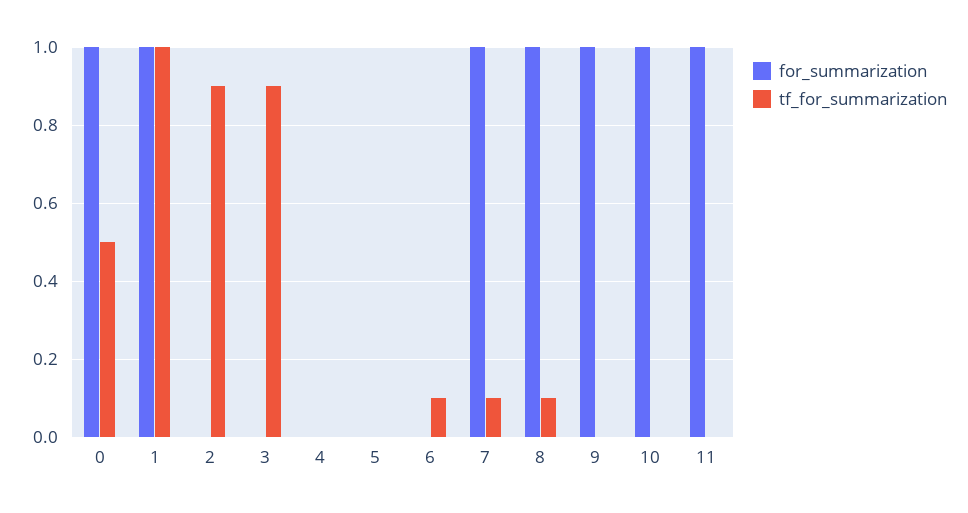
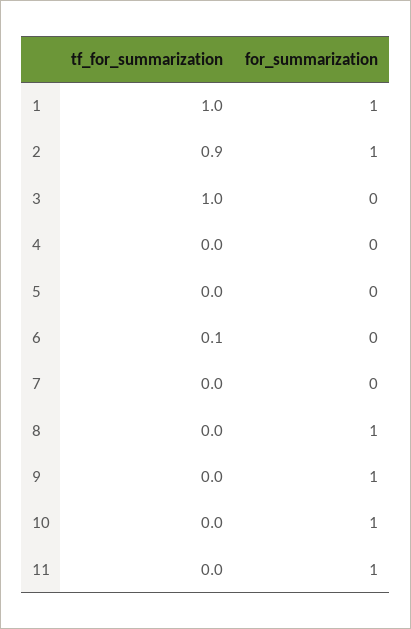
for_summarization, 0: 1 -> none
tf_for_summarization, 0: 0.5 -> none
for_summarization, 2: 0 -> 1
tf_for_summarization, 3: 0.9 -> 1
for_summarization, 7: 1 -> 0
tf_for_summarization, 7: 0.1 -> 0
tf_for_summarization, 8: 0.1 -> 0

